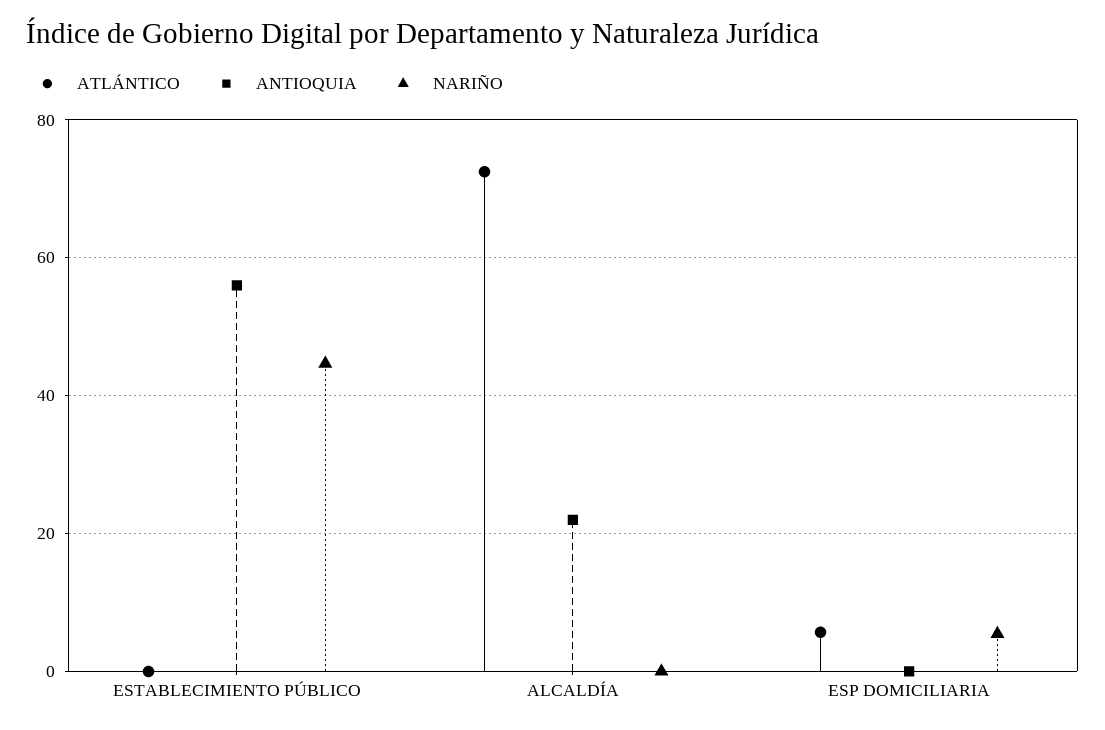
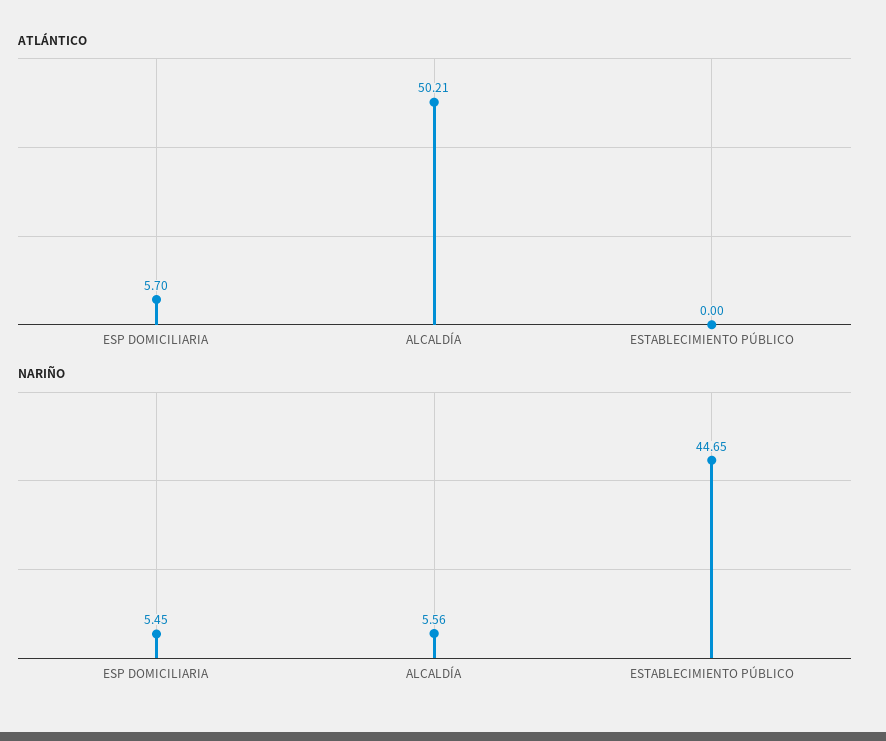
ANTIOQUIA, ESTABLECIMIENTO PÚBLICO: 56 -> none
ATLÁNTICO, ALCALDÍA: 72 -> 50.21
ANTIOQUIA, ALCALDÍA: 22 -> none
NARIÑO, ALCALDÍA: 0 -> 5.56
ANTIOQUIA, ESP DOMICILIARIA: 0 -> none

